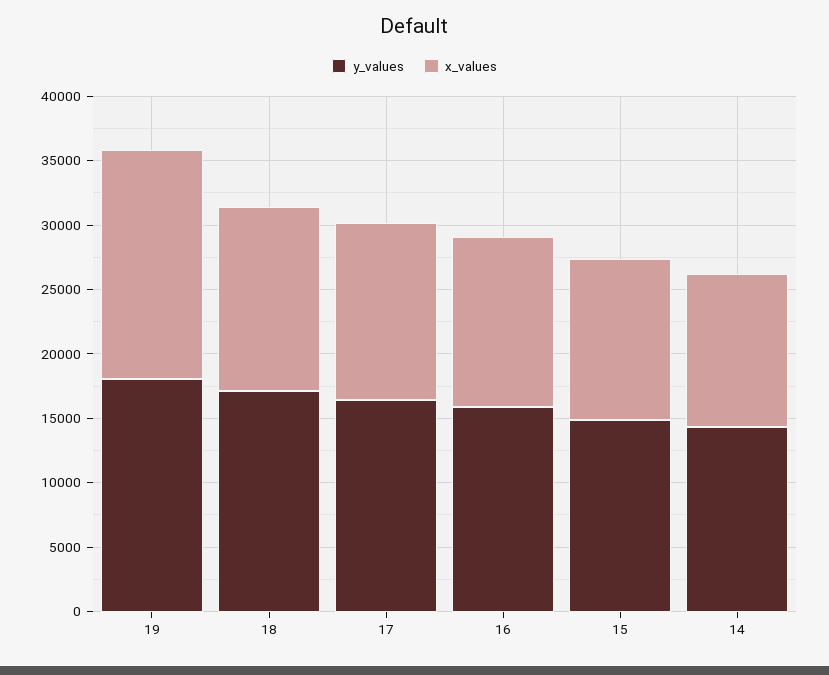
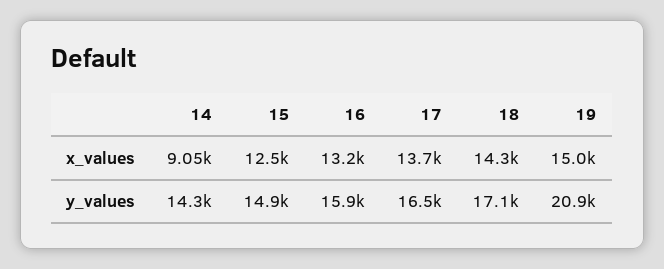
y_values, 19: 18000 -> 20900
x_values, 19: 18000 -> 15000
x_values, 14: 12000 -> 9050

